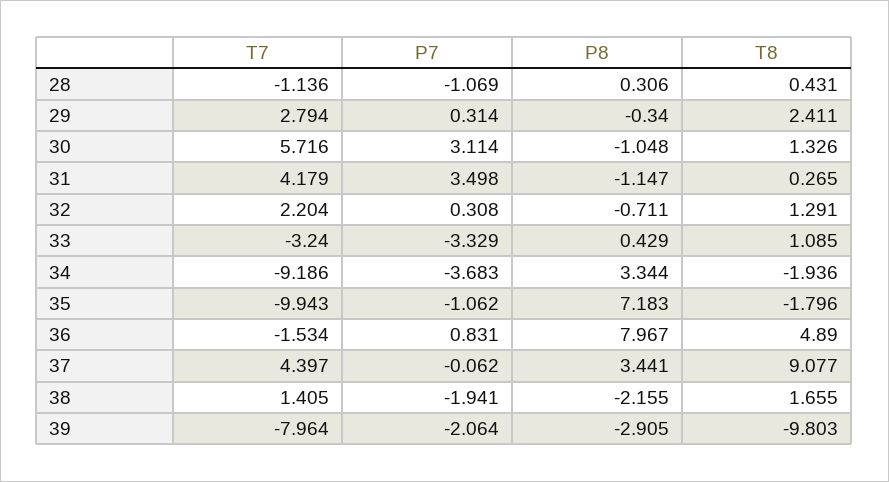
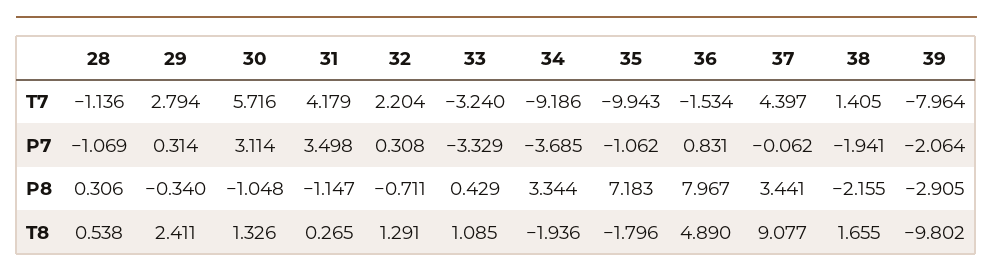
T8, 28: 0.431 -> 0.538
P7, 34: -3.683 -> -3.685
T8, 39: -9.803 -> -9.802

